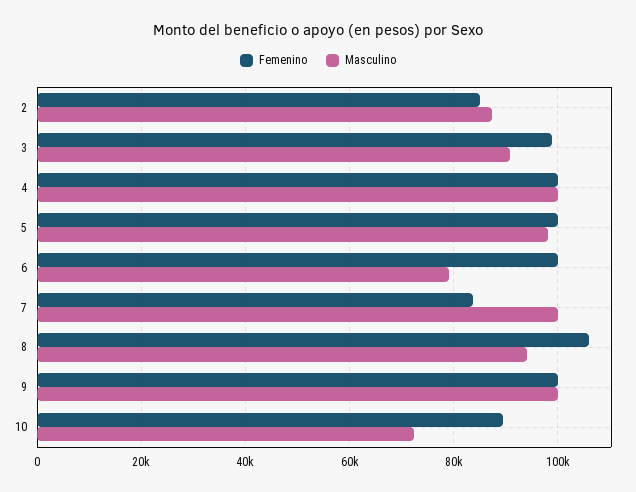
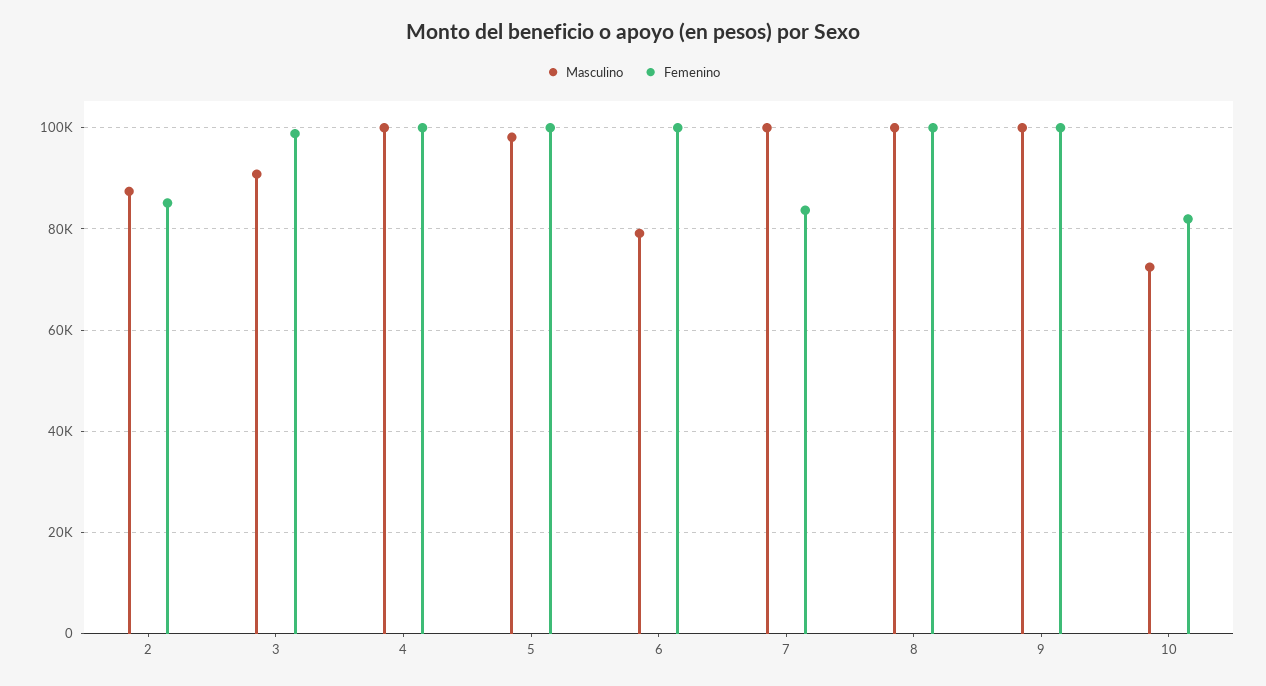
Femenino, 8: 106000 -> 100000
Masculino, 8: 94000 -> 100000
Femenino, 10: 90000 -> 82000

